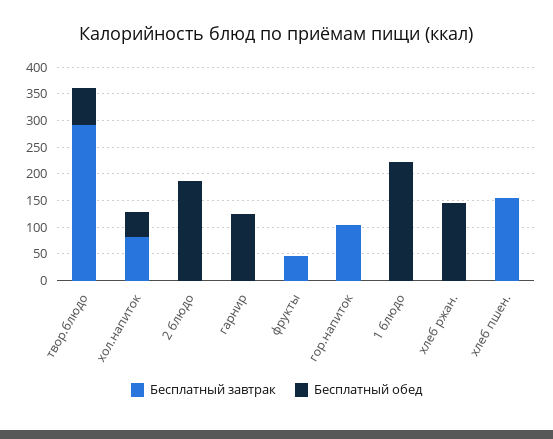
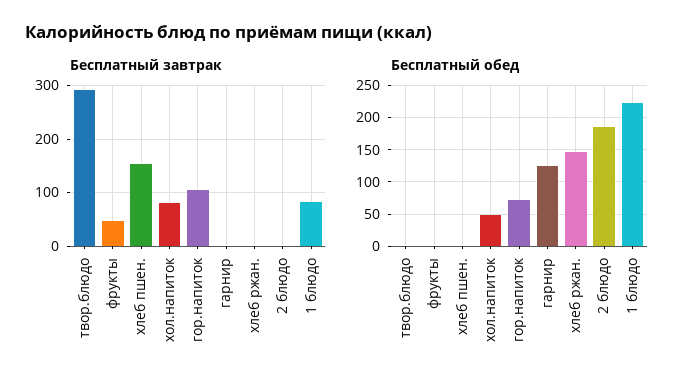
Бесплатный обед, твор.блюдо: 75 -> 0
Бесплатный обед, гор.напиток: 0 -> 70
Бесплатный завтрак, 1 блюдо: 0 -> 80

